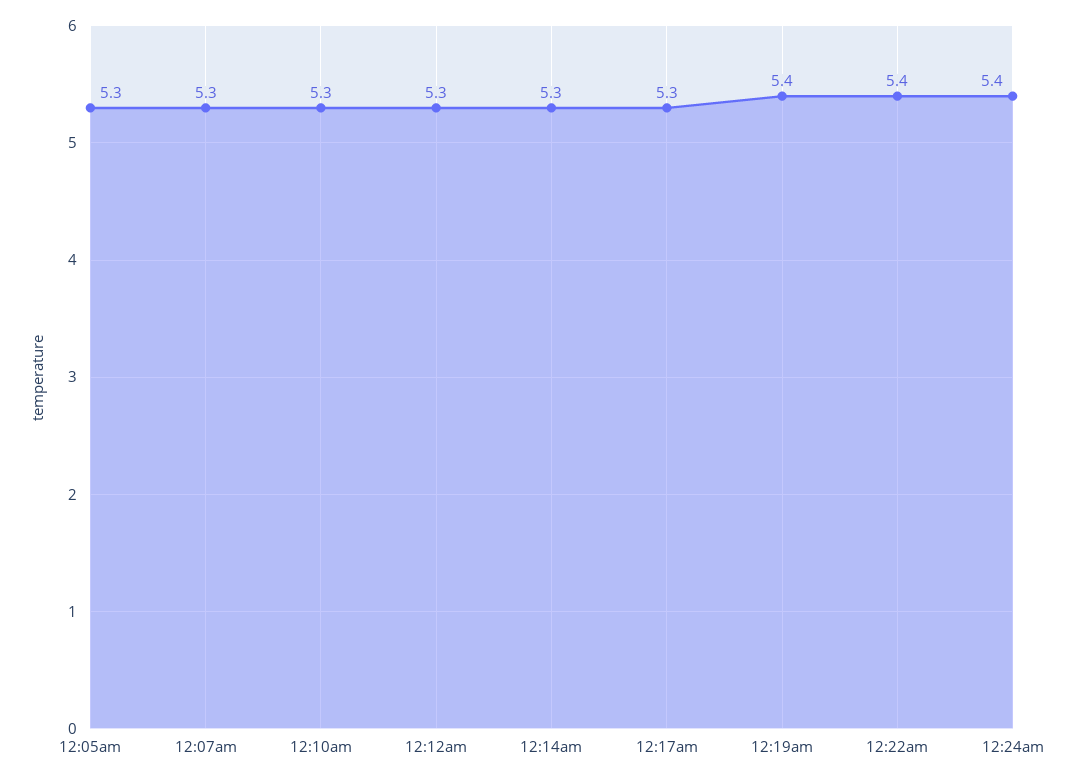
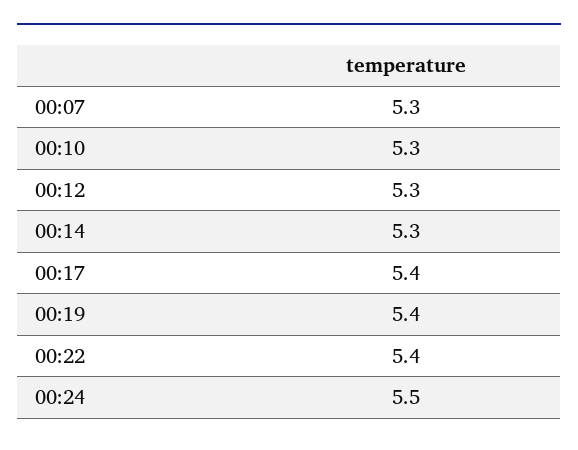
12:05am: 5.3 -> none
12:17am: 5.3 -> 5.4
12:24am: 5.4 -> 5.5

